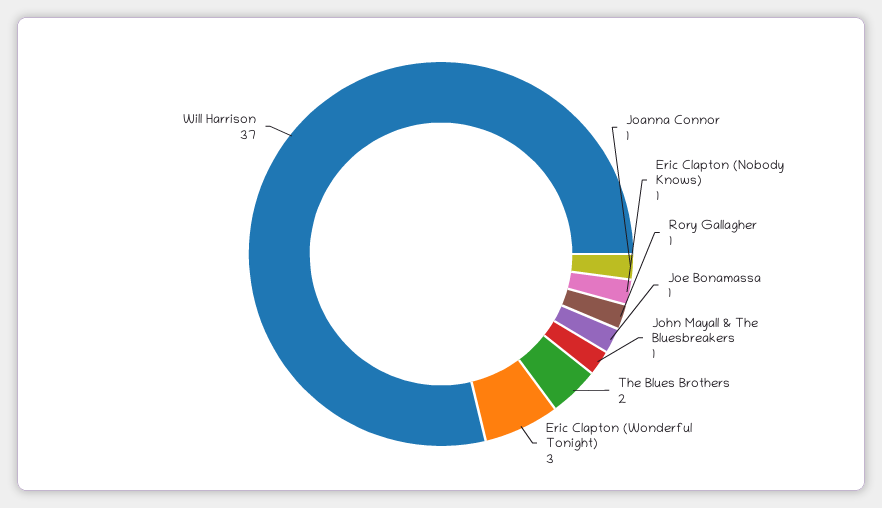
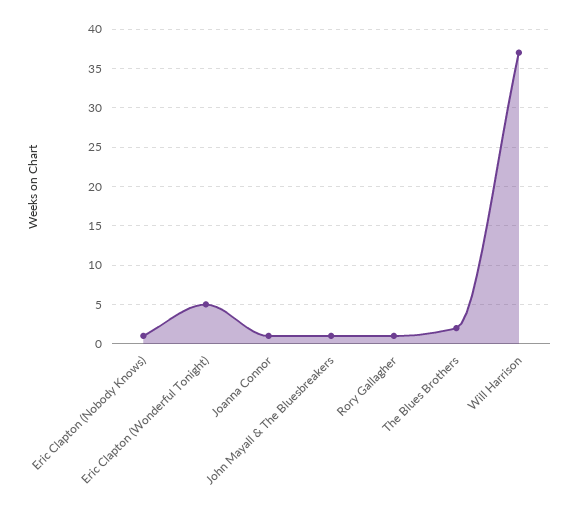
Joe Bonamassa: 1 -> none
Eric Clapton (Wonderful Tonight): 3 -> 5

